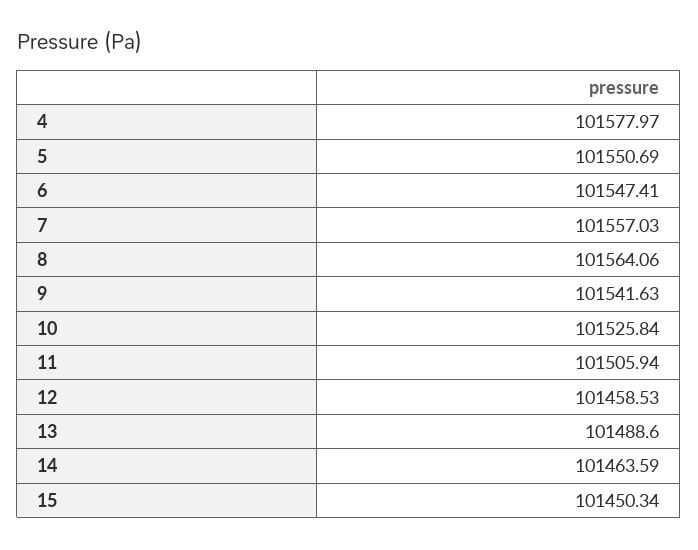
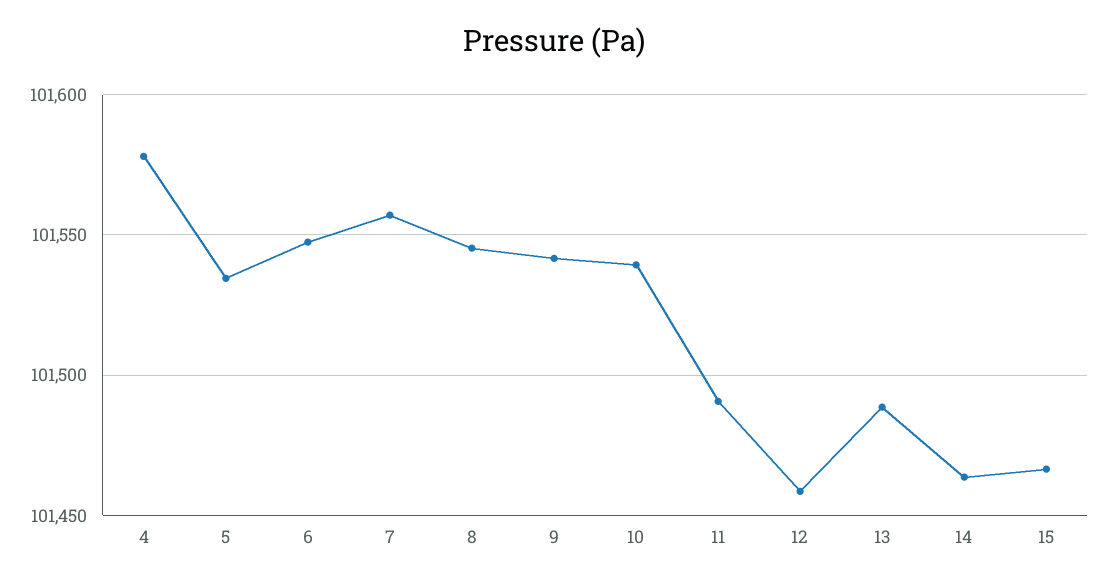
5: 101550.69 -> 101535
8: 101564.06 -> 101545
10: 101525.84 -> 101540
11: 101505.94 -> 101490
15: 101450.34 -> 101465

